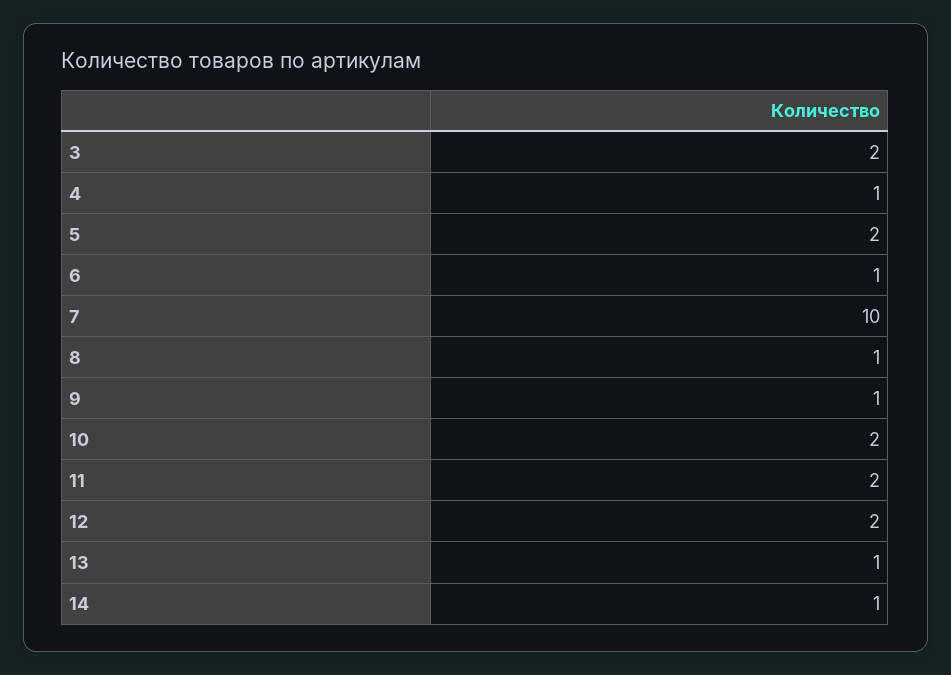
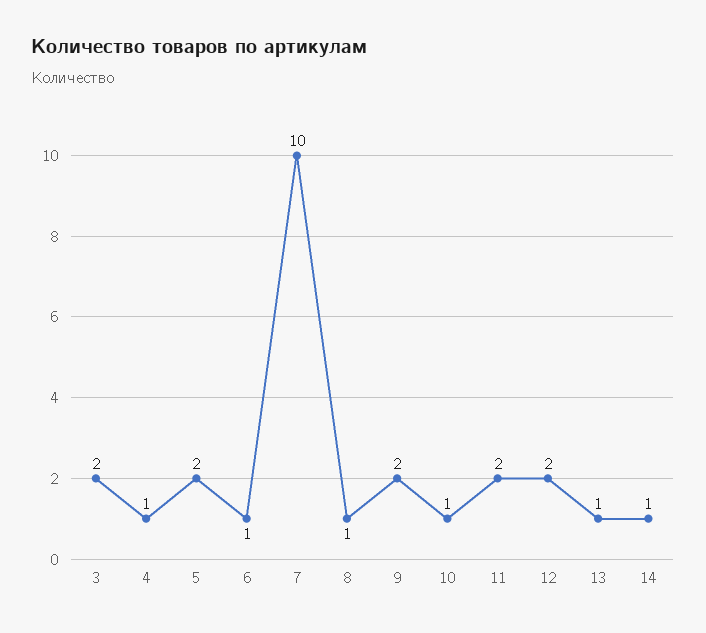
9: 1 -> 2
10: 2 -> 1

